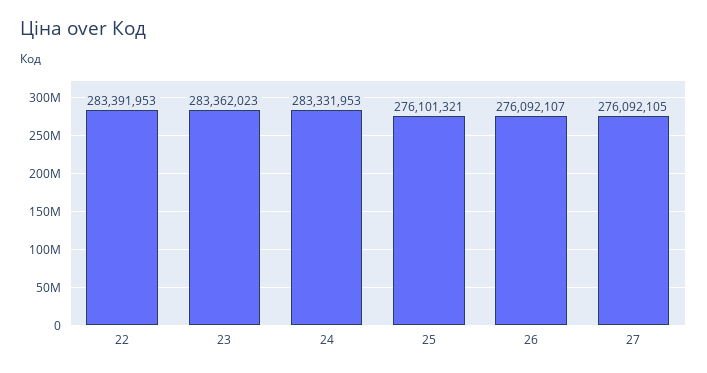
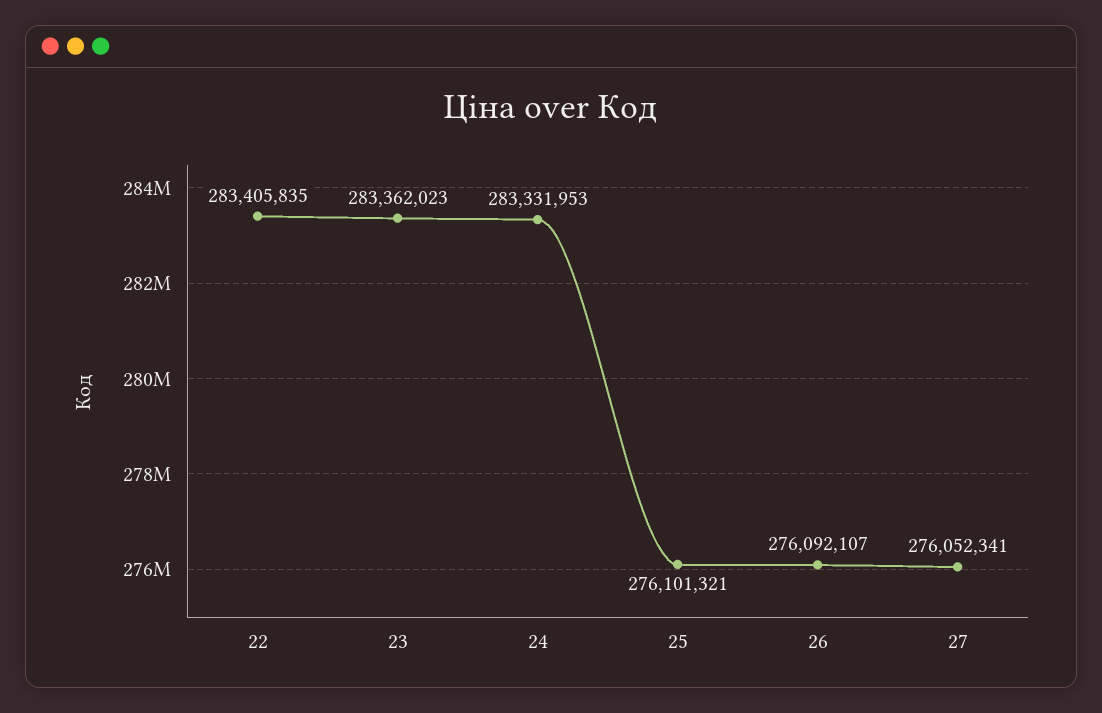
22: 283391953 -> 283405835
27: 276092105 -> 276052341

